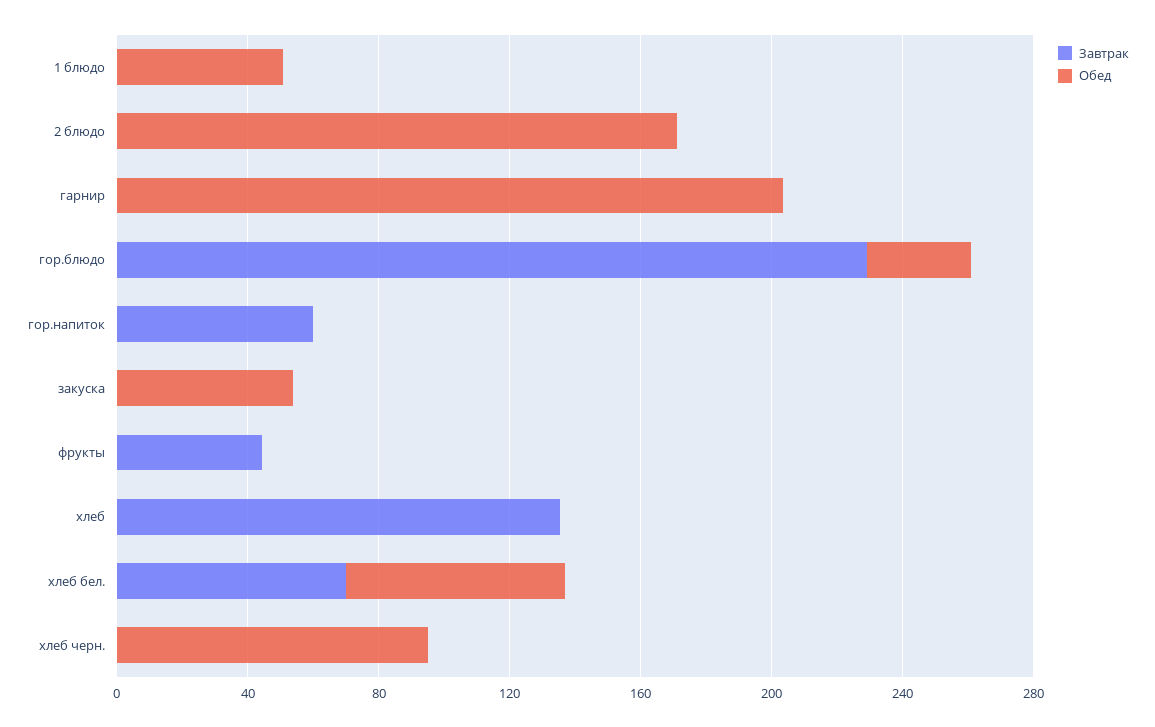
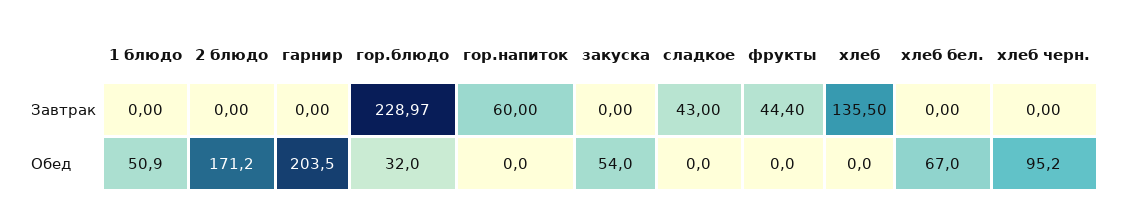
Завтрак, хлеб бел.: 70 -> 0
Завтрак, сладкое: none -> 43
Обед, сладкое: none -> 0

